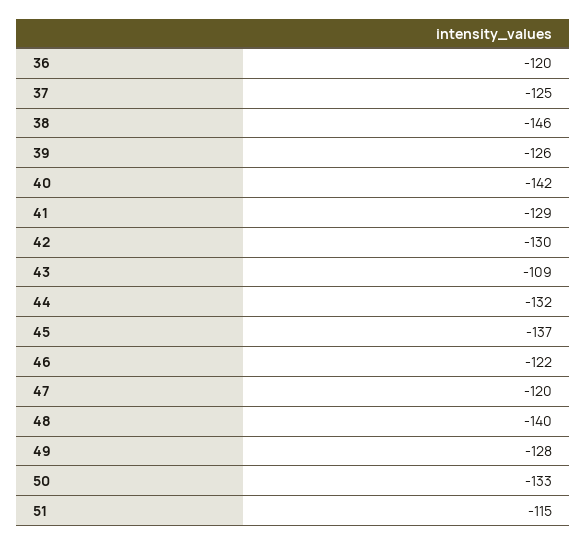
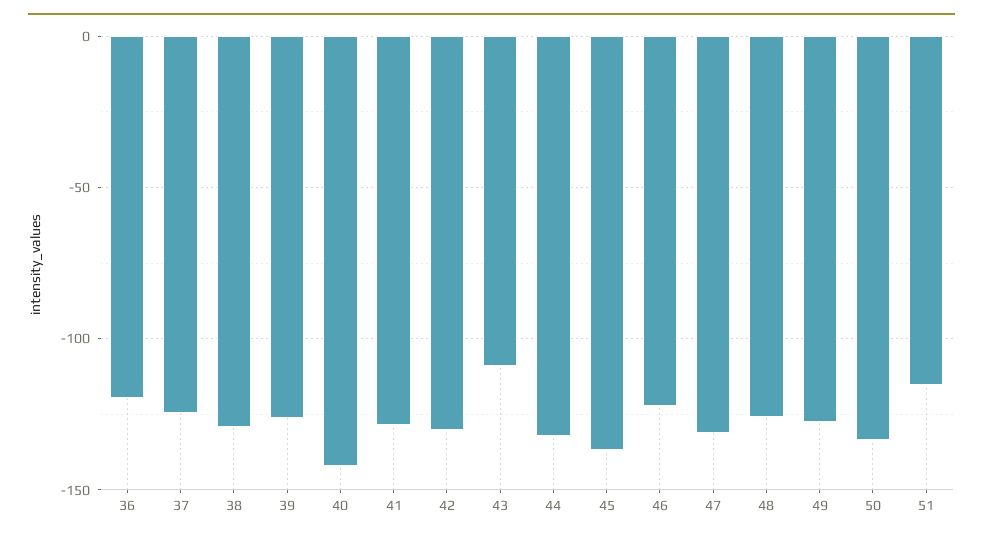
38: -146 -> -130
47: -120 -> -130
48: -140 -> -125

